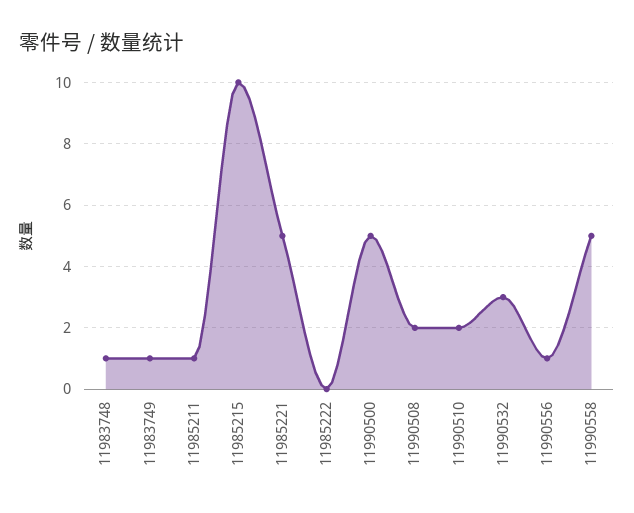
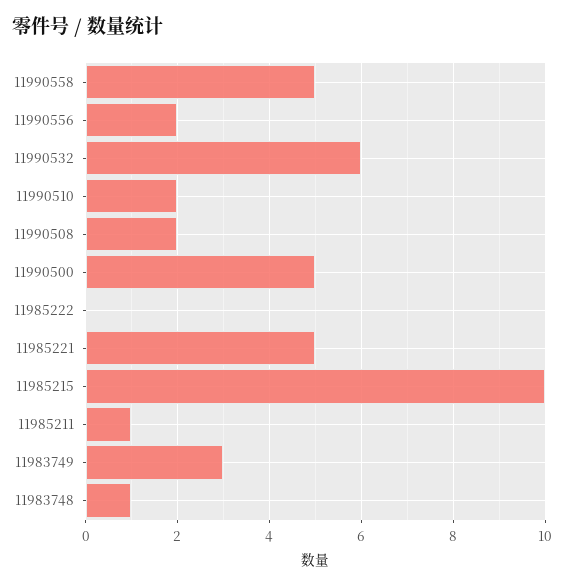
11983749: 1 -> 3
11990532: 3 -> 6
11990556: 1 -> 2

